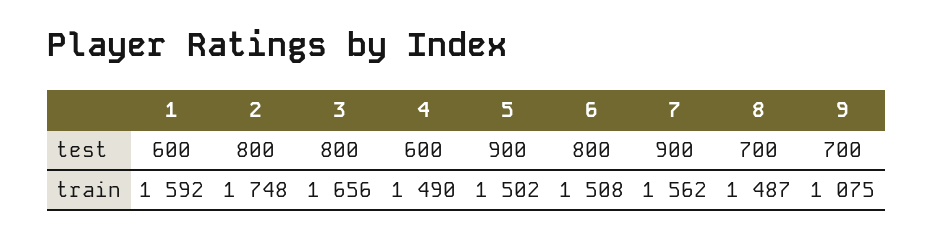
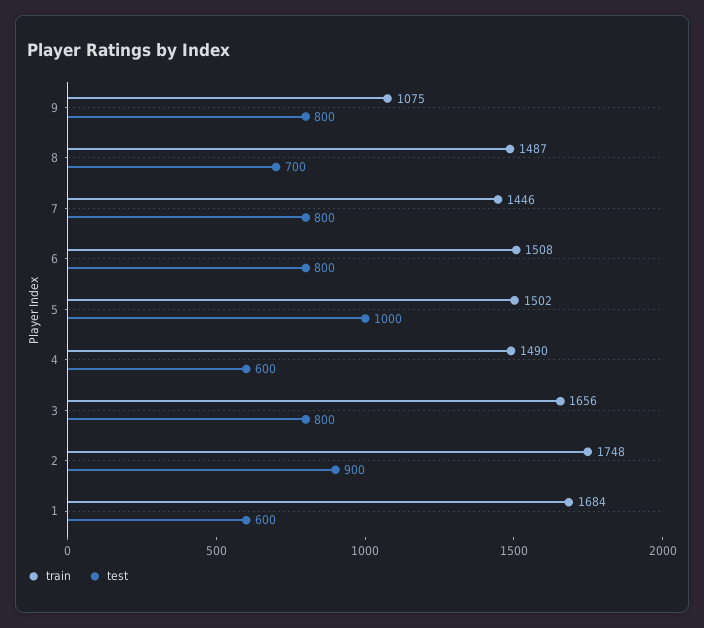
test, 2: 800 -> 900
test, 5: 900 -> 1000
test, 7: 900 -> 800
test, 9: 700 -> 800
train, 1: 1592 -> 1684
train, 7: 1562 -> 1446

